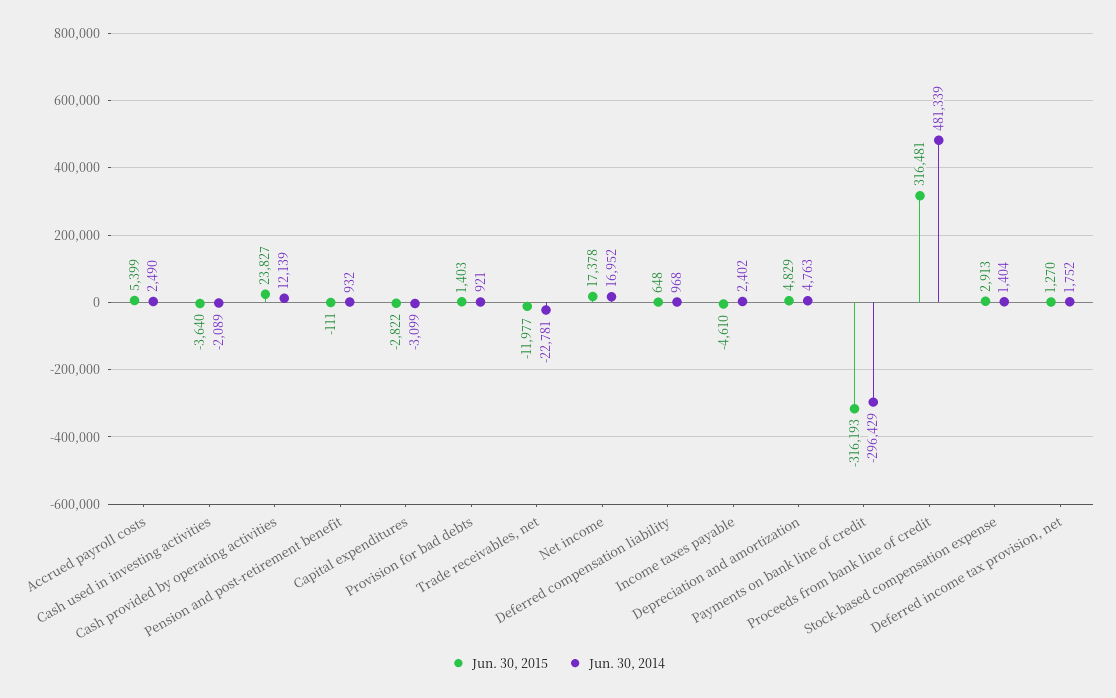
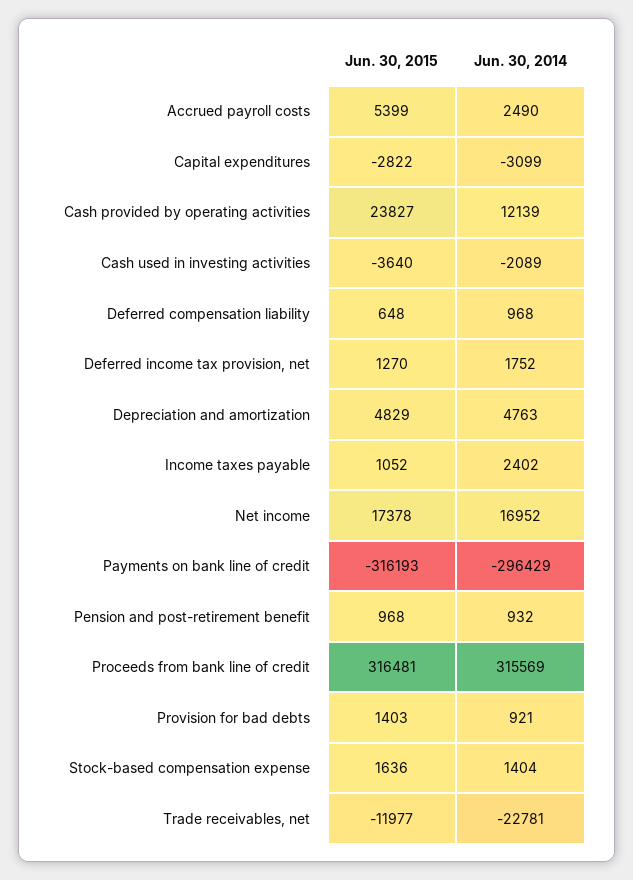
Jun. 30, 2015, Pension and post-retirement benefit: -111 -> 968
Jun. 30, 2015, Income taxes payable: -4610 -> 1052
Jun. 30, 2014, Proceeds from bank line of credit: 481339 -> 315569
Jun. 30, 2015, Stock-based compensation expense: 2913 -> 1636

